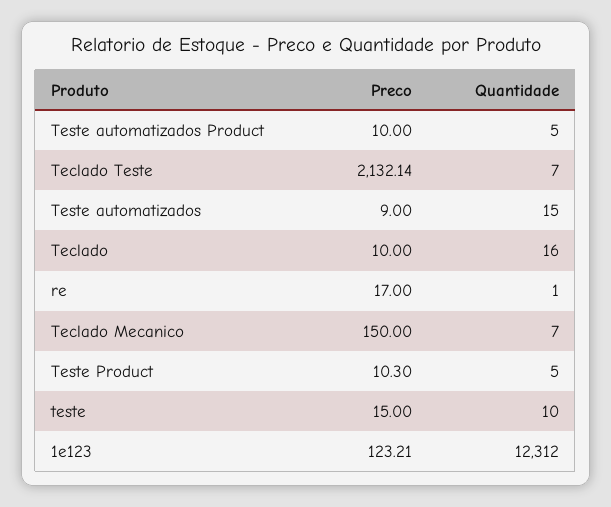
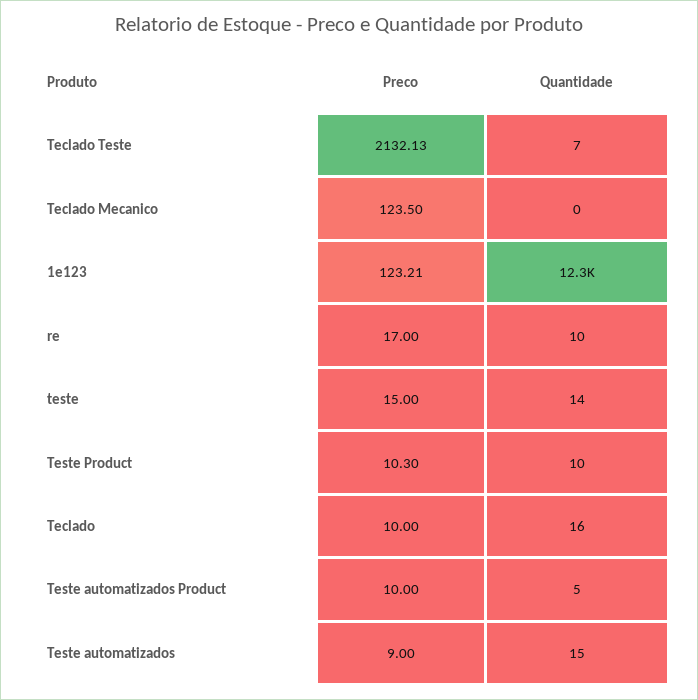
Preco, Teclado Teste: 2132.14 -> 2132.13
Quantidade, re: 1 -> 10
Preco, Teclado Mecanico: 150 -> 123.5
Quantidade, Teclado Mecanico: 7 -> 0
Quantidade, Teste Product: 5 -> 10
Quantidade, teste: 10 -> 14

